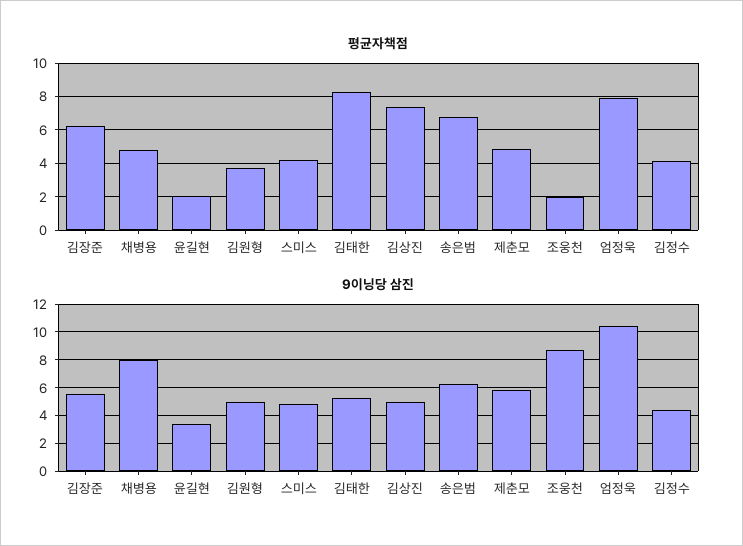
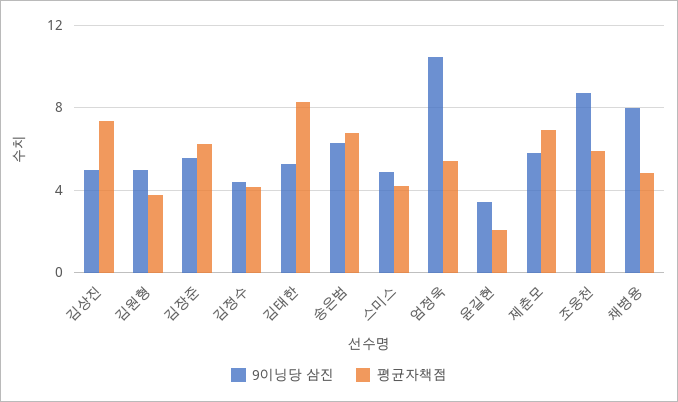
평균자책점, 제춘모: 5 -> 7
평균자책점, 조웅천: 2 -> 6
평균자책점, 엄정욱: 8 -> 5.5

